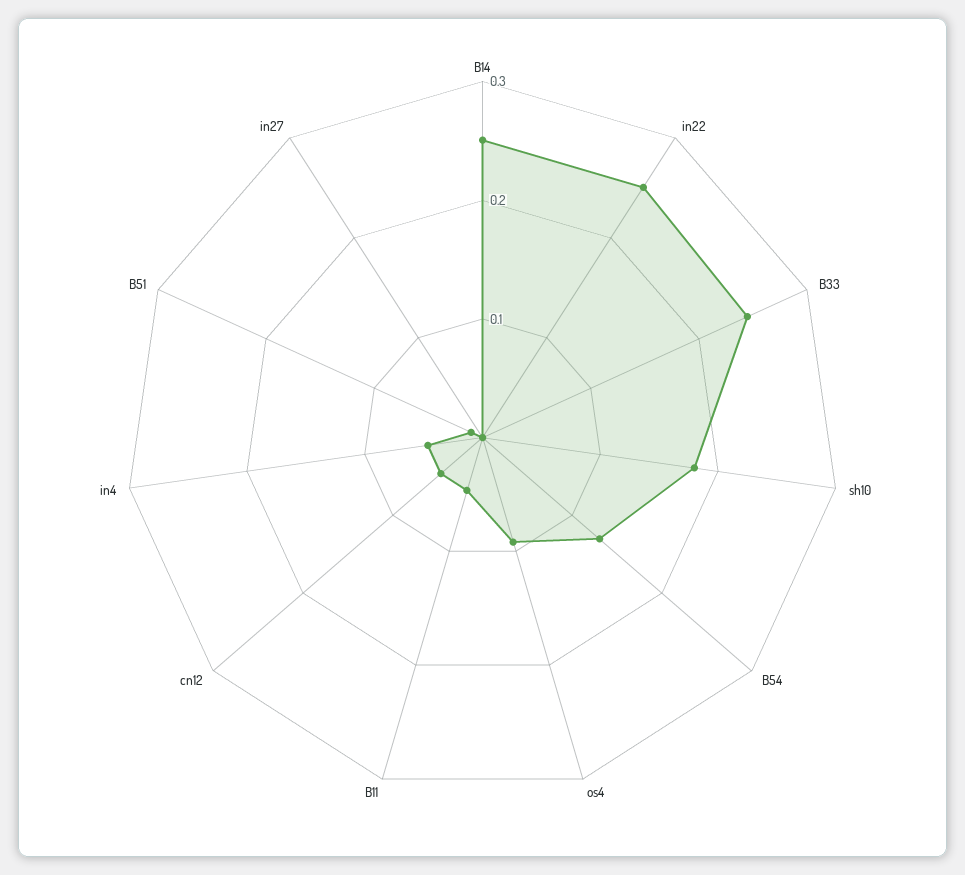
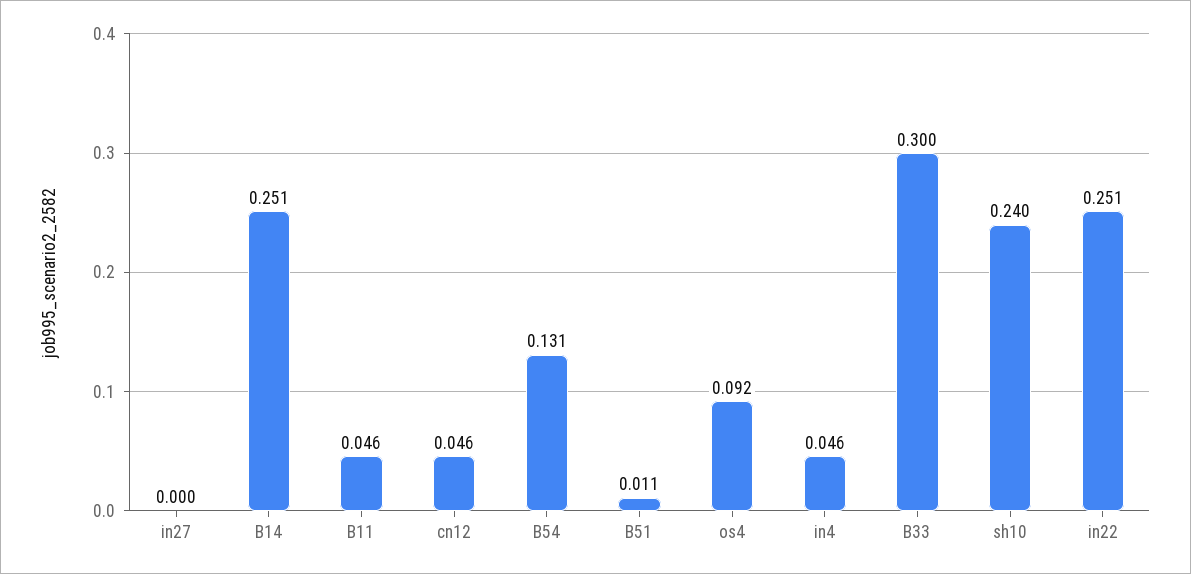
B33: 0.24 -> 0.3
sh10: 0.18 -> 0.24

